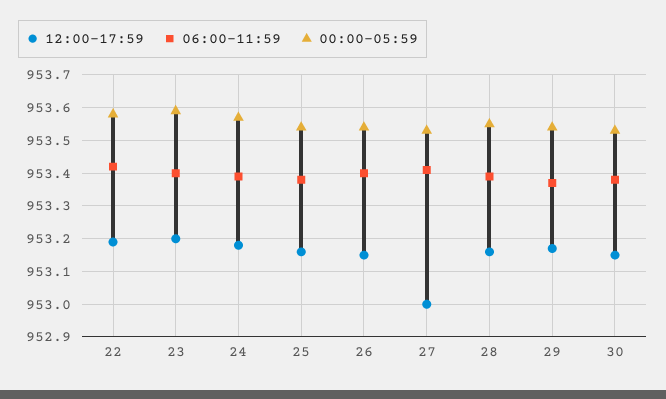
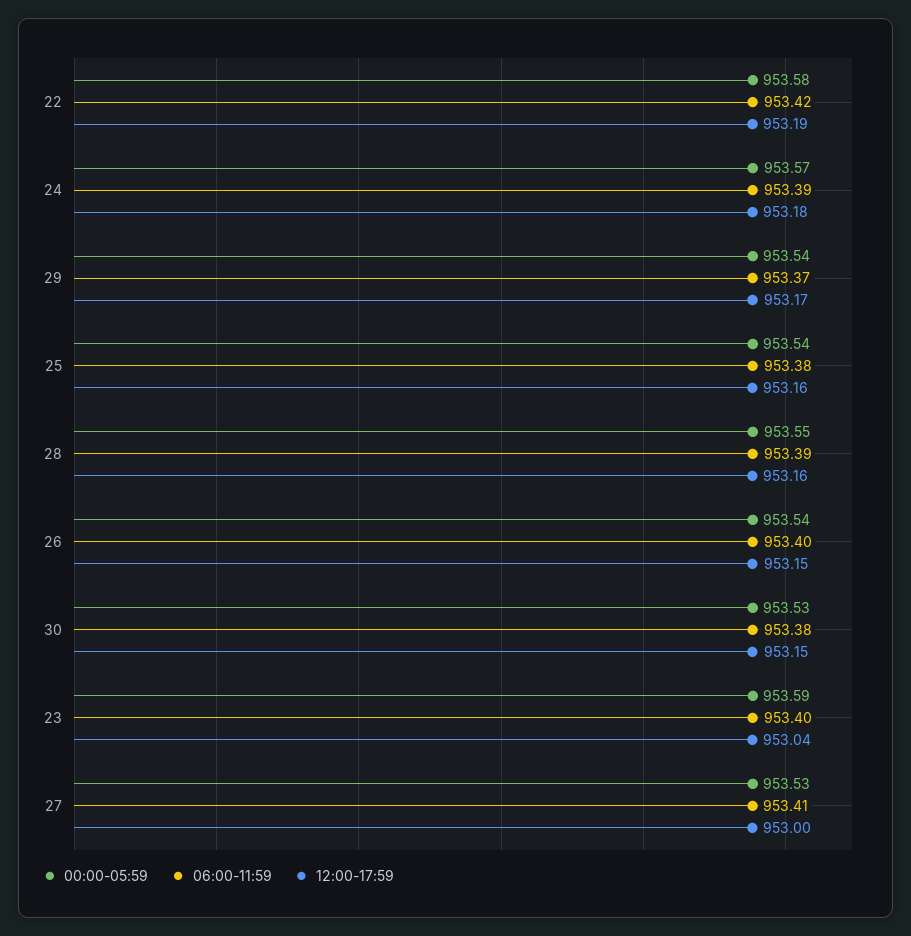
12:00-17:59, 23: 953.2 -> 953.04

